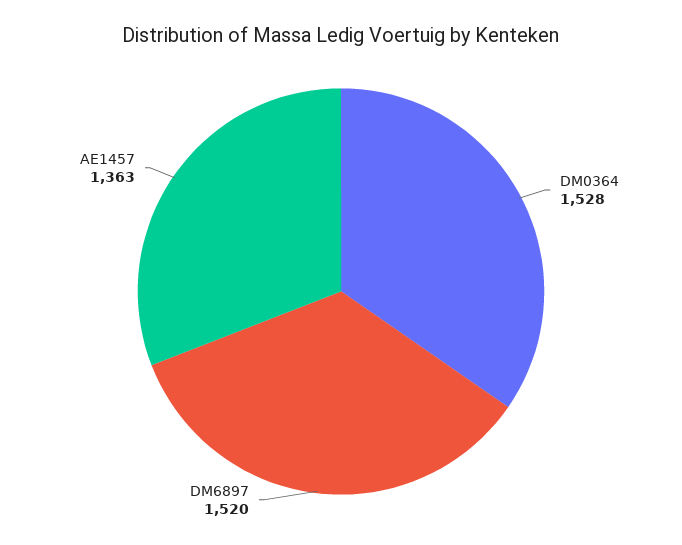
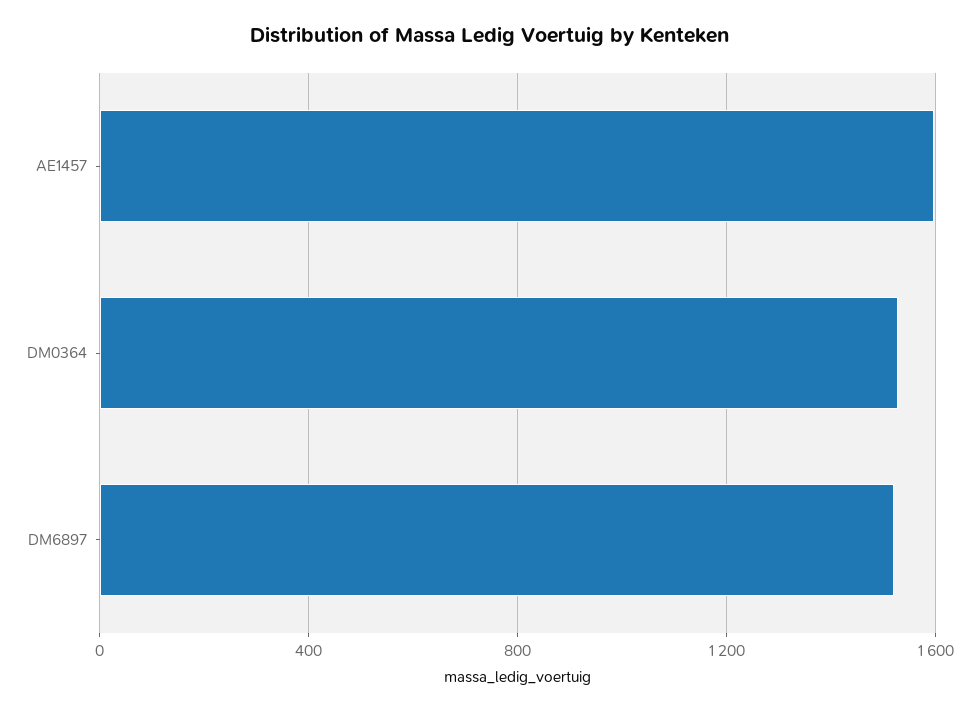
AE1457: 1363 -> 1600

